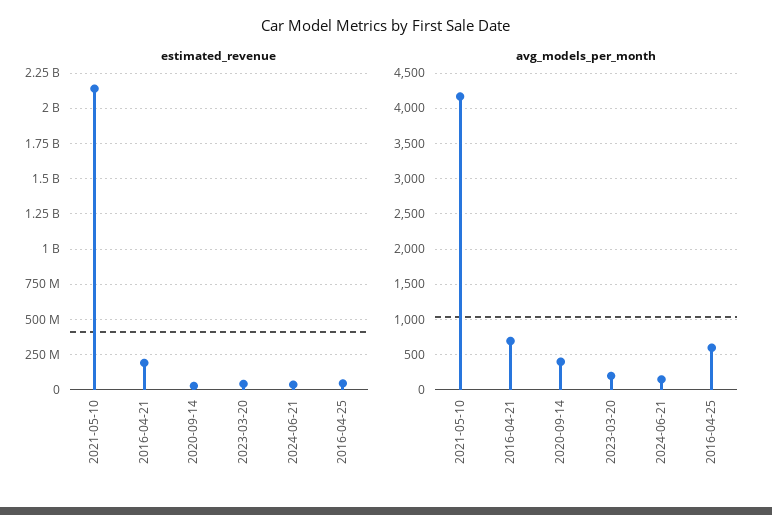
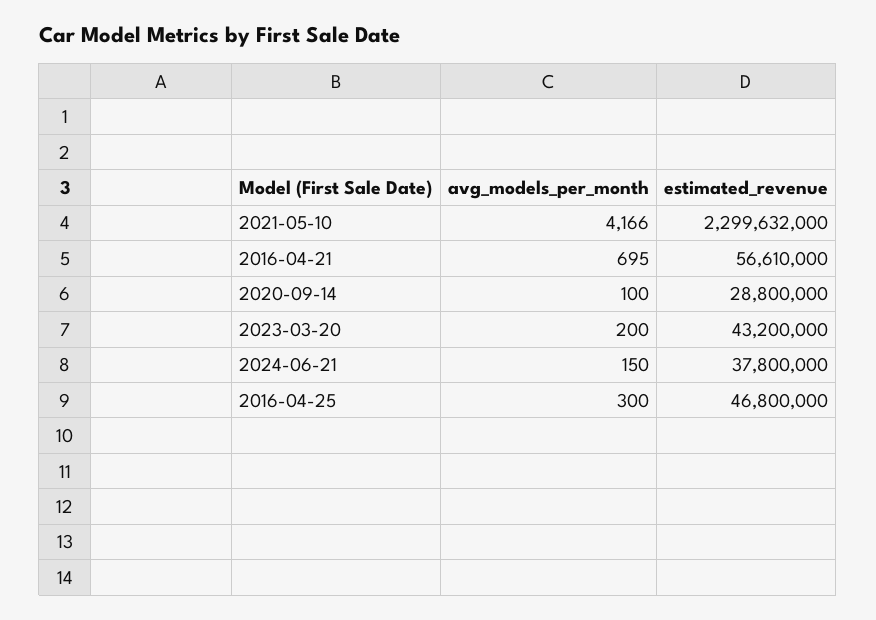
estimated_revenue, 2021-05-10: 2150000000 -> 2299632000
estimated_revenue, 2016-04-21: 200000000 -> 56610000
avg_models_per_month, 2020-09-14: 400 -> 100
avg_models_per_month, 2016-04-25: 600 -> 300

